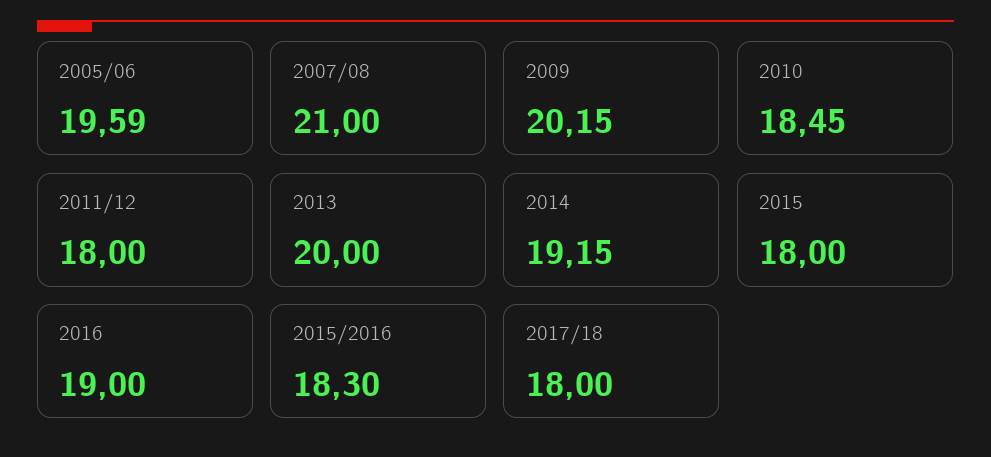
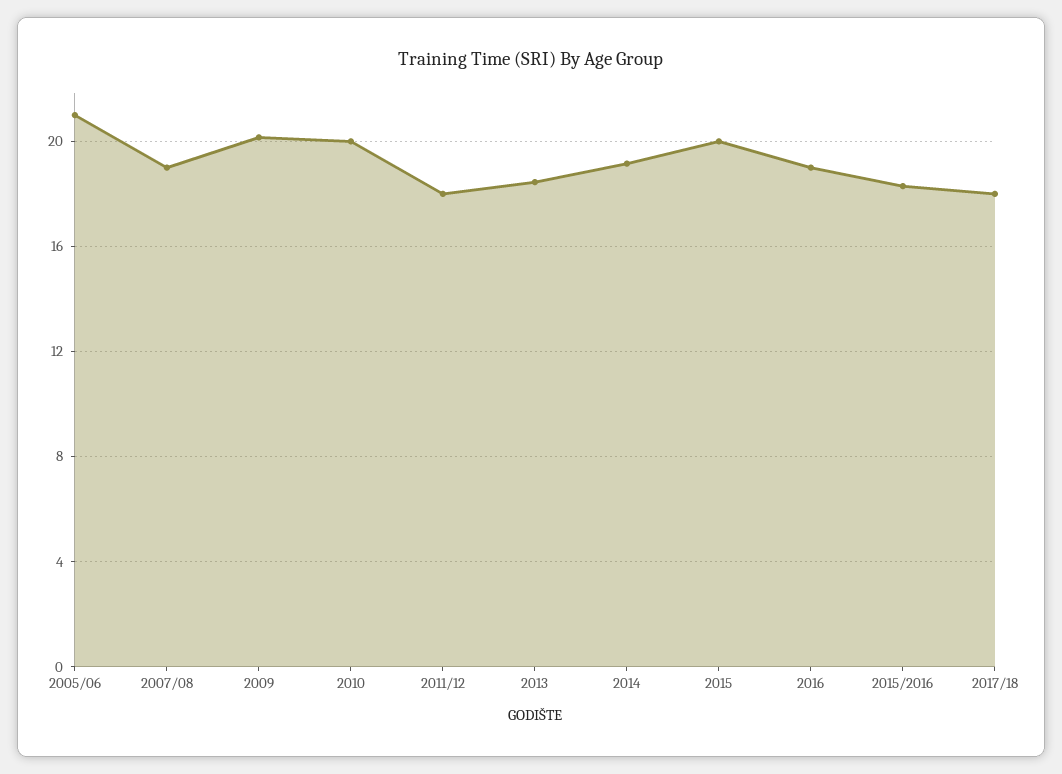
2005/06: 19.59 -> 21
2007/08: 21 -> 19
2010: 18.45 -> 20
2013: 20 -> 18.5
2015: 18 -> 20

